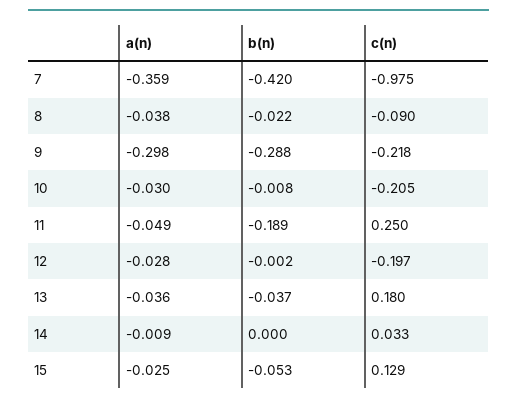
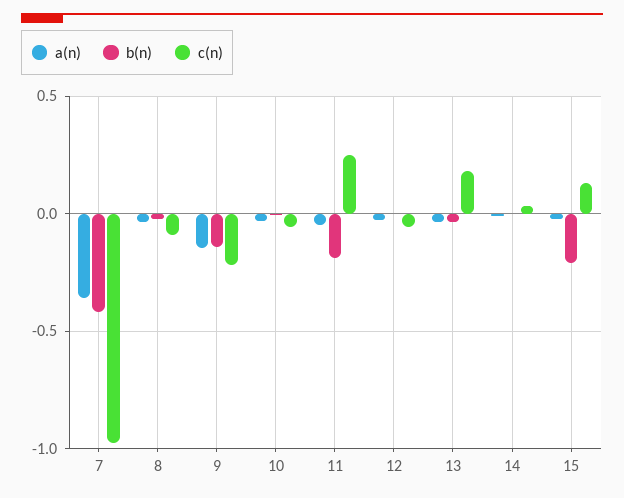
a(n), 9: -0.298 -> -0.15
b(n), 9: -0.288 -> -0.15
c(n), 10: -0.205 -> -0.05
c(n), 12: -0.197 -> -0.05
b(n), 15: -0.053 -> -0.2

